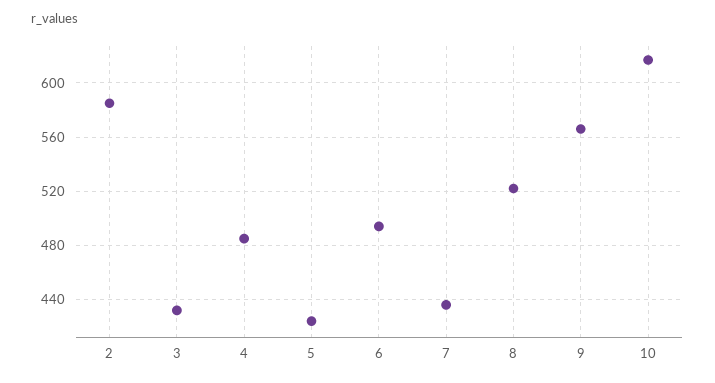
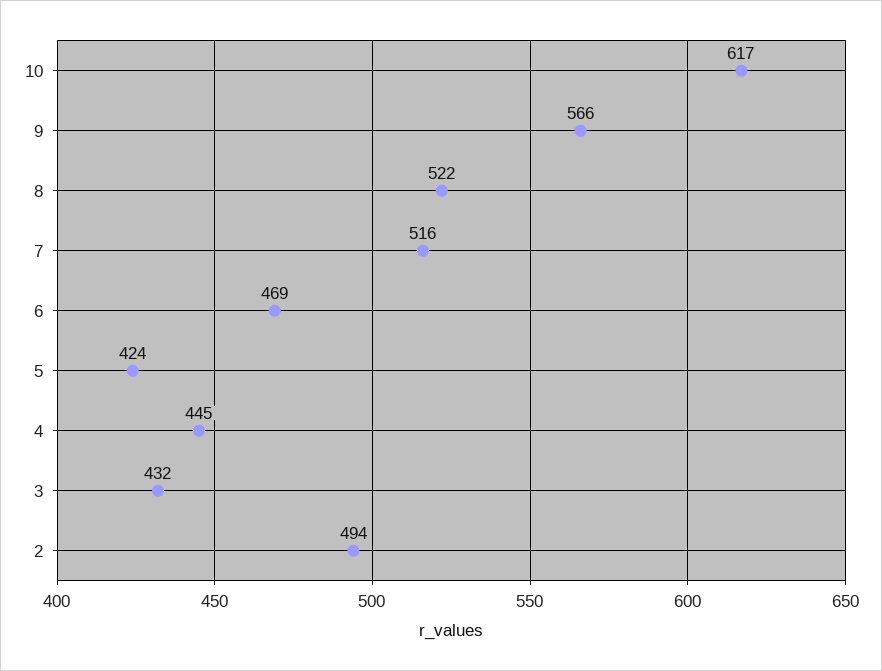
2: 585 -> 494
4: 485 -> 445
6: 495 -> 469
7: 435 -> 516

